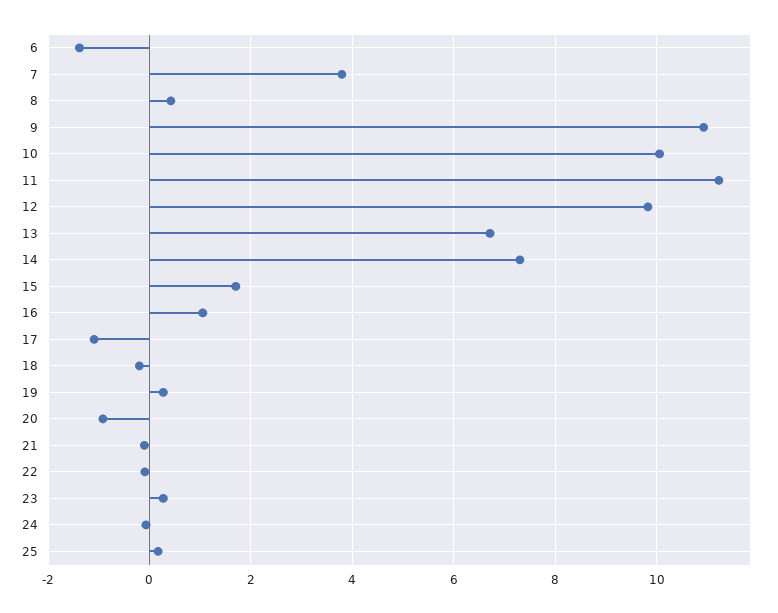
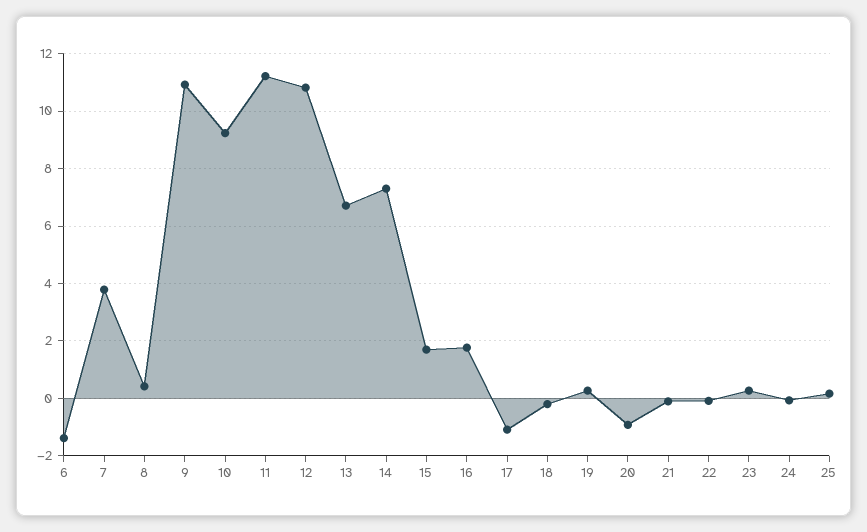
10: 10 -> 9.25
12: 9.8 -> 10.75
16: 1 -> 1.75

